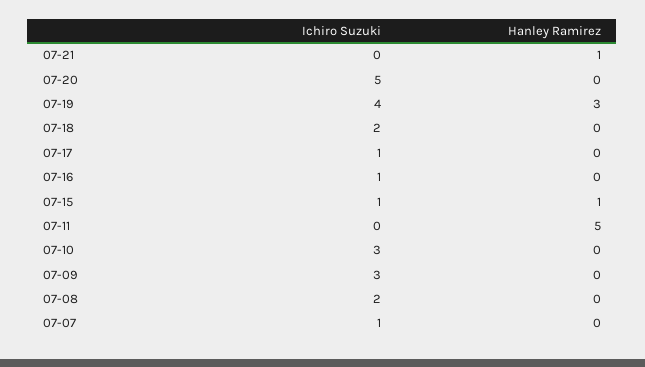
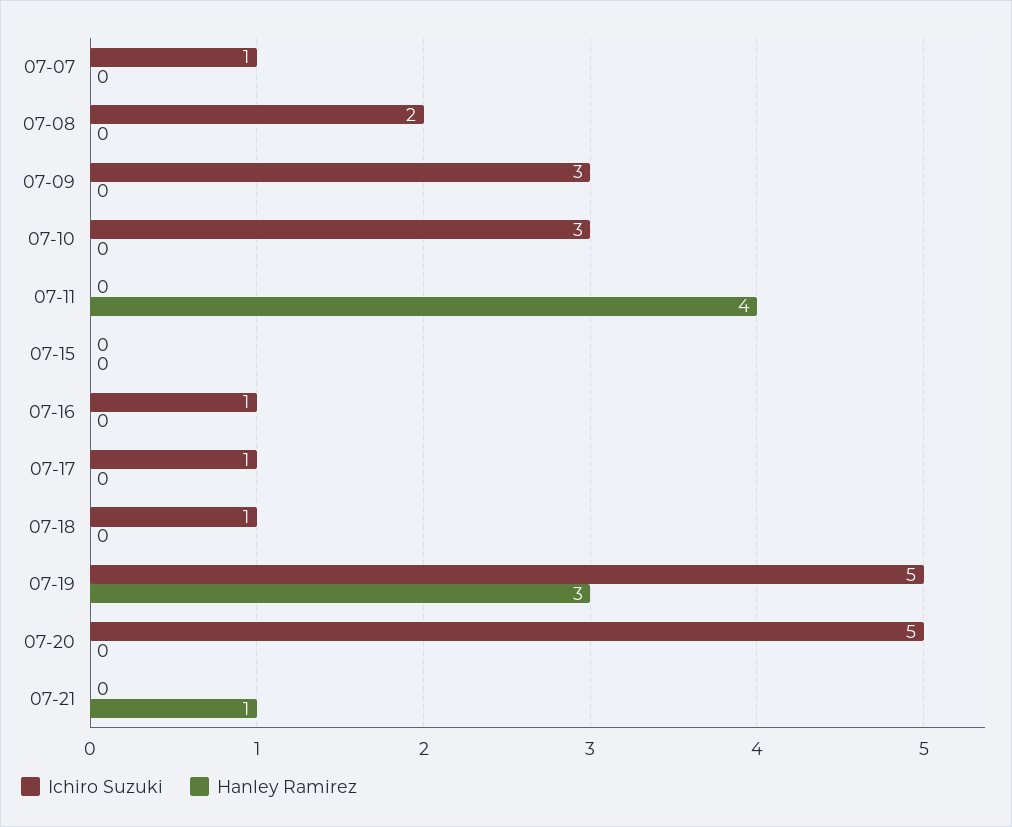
Ichiro Suzuki, 07-19: 4 -> 5
Ichiro Suzuki, 07-18: 2 -> 1
Ichiro Suzuki, 07-15: 1 -> 0
Hanley Ramirez, 07-15: 1 -> 0
Hanley Ramirez, 07-11: 5 -> 4

